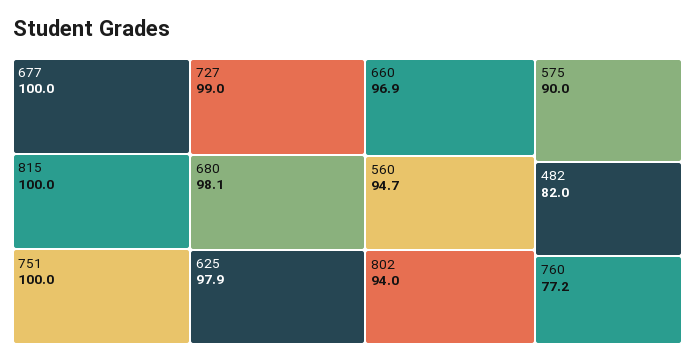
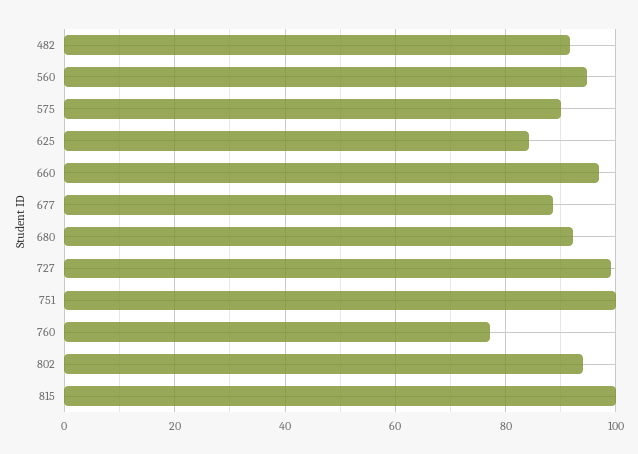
677: 100 -> 88
680: 98.1 -> 92
625: 97.9 -> 84
482: 82 -> 92

